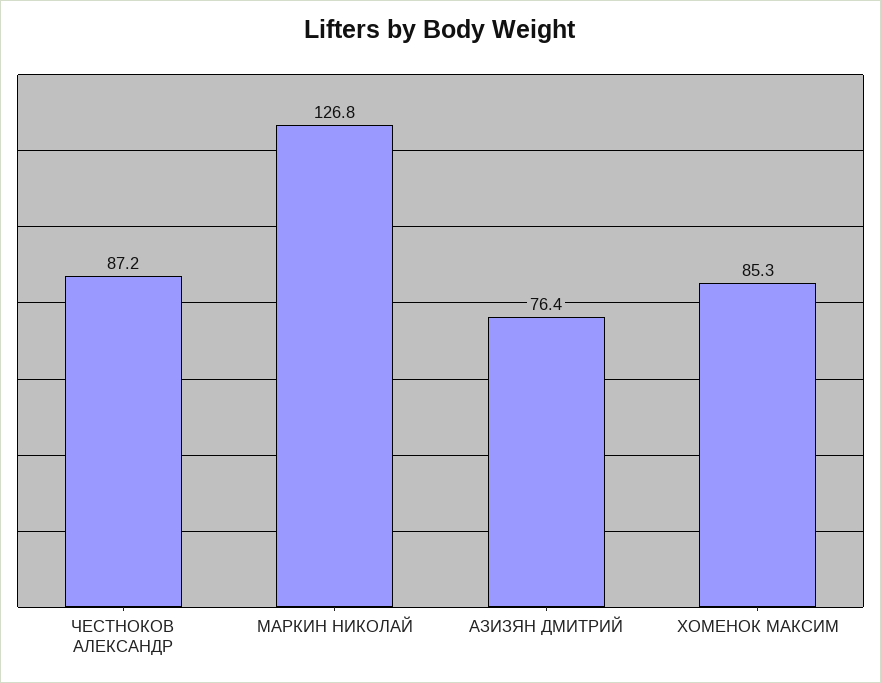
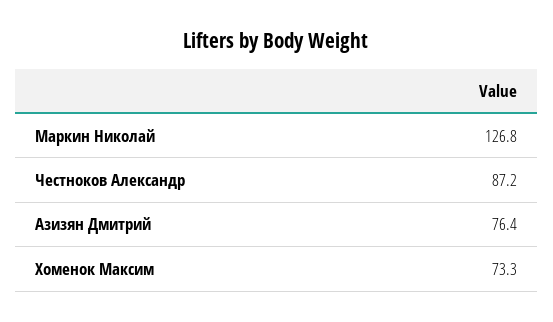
ХОМЕНОК МАКСИМ: 85.3 -> 73.3

